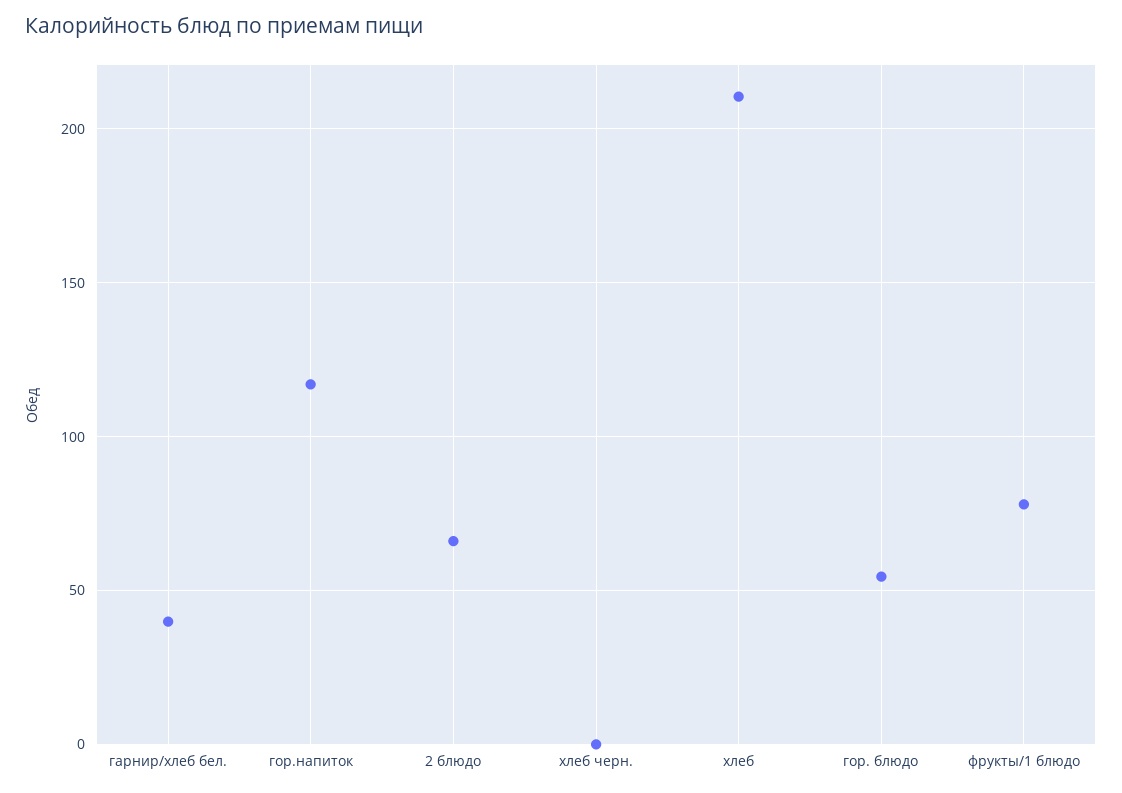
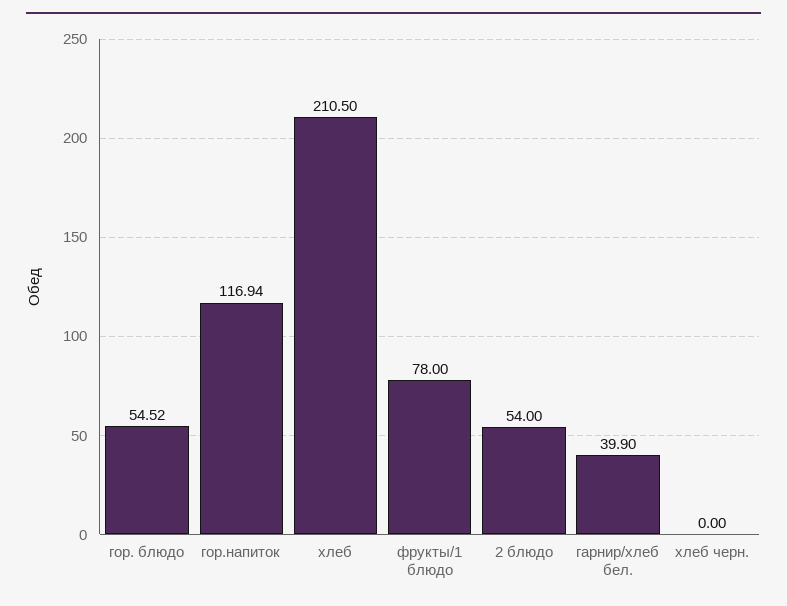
2 блюдо: 65 -> 54

